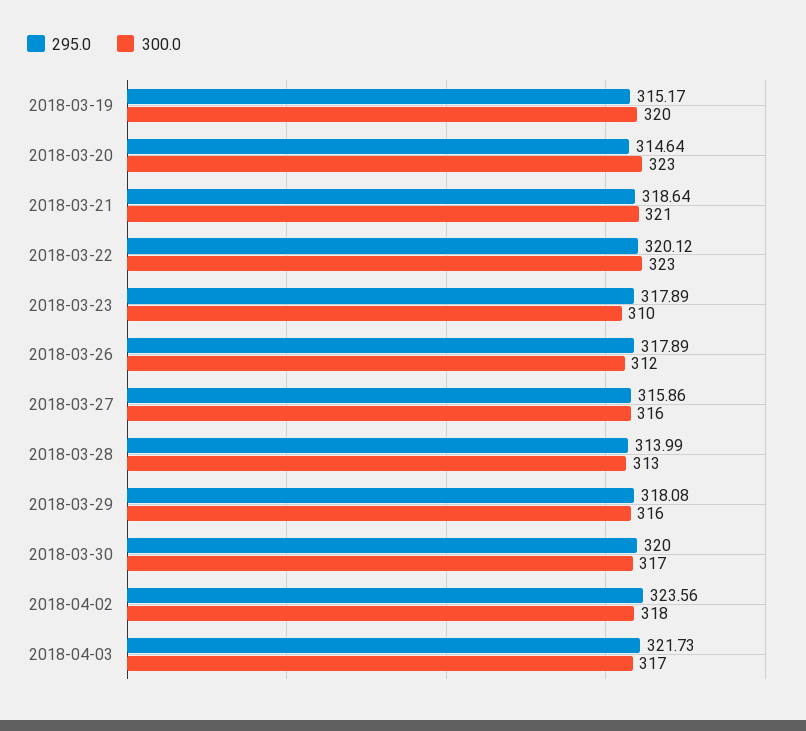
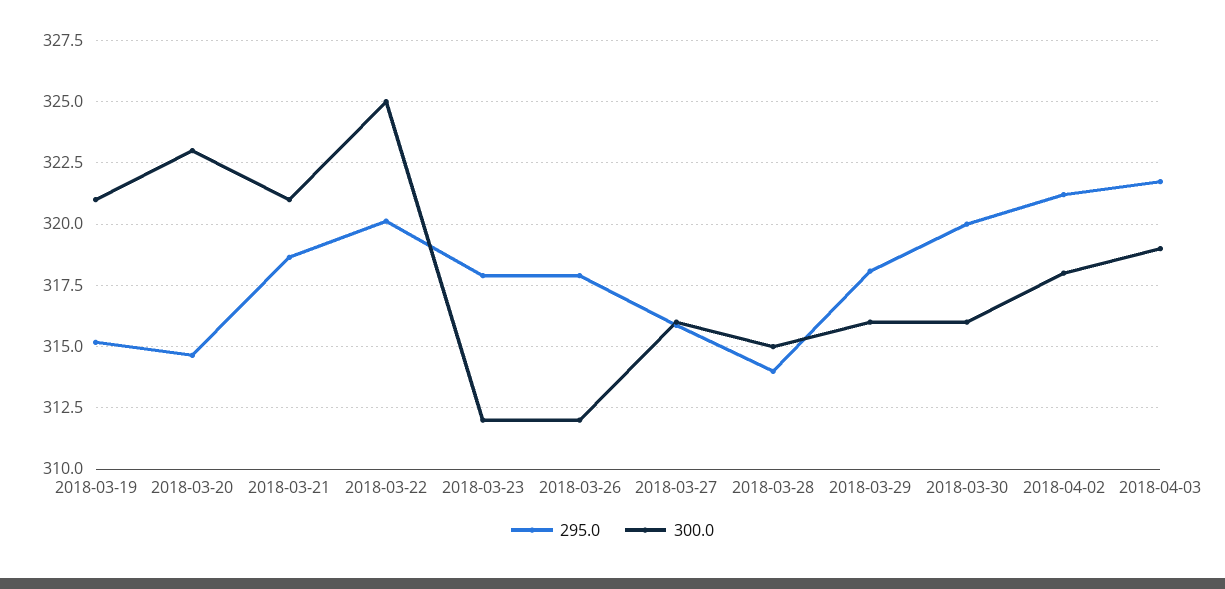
300.0, 2018-03-19: 320 -> 321
300.0, 2018-03-22: 323 -> 325
300.0, 2018-03-23: 310 -> 312
300.0, 2018-03-28: 313 -> 315
300.0, 2018-03-30: 317 -> 316
295.0, 2018-04-02: 323.56 -> 321.25
300.0, 2018-04-03: 317 -> 319

